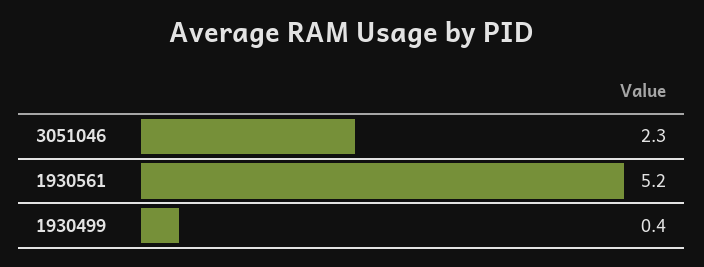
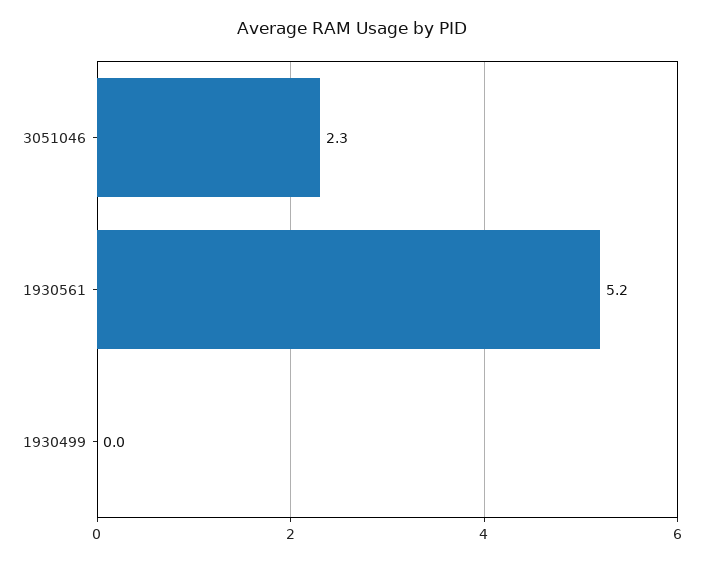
1930499: 0.4 -> 0

